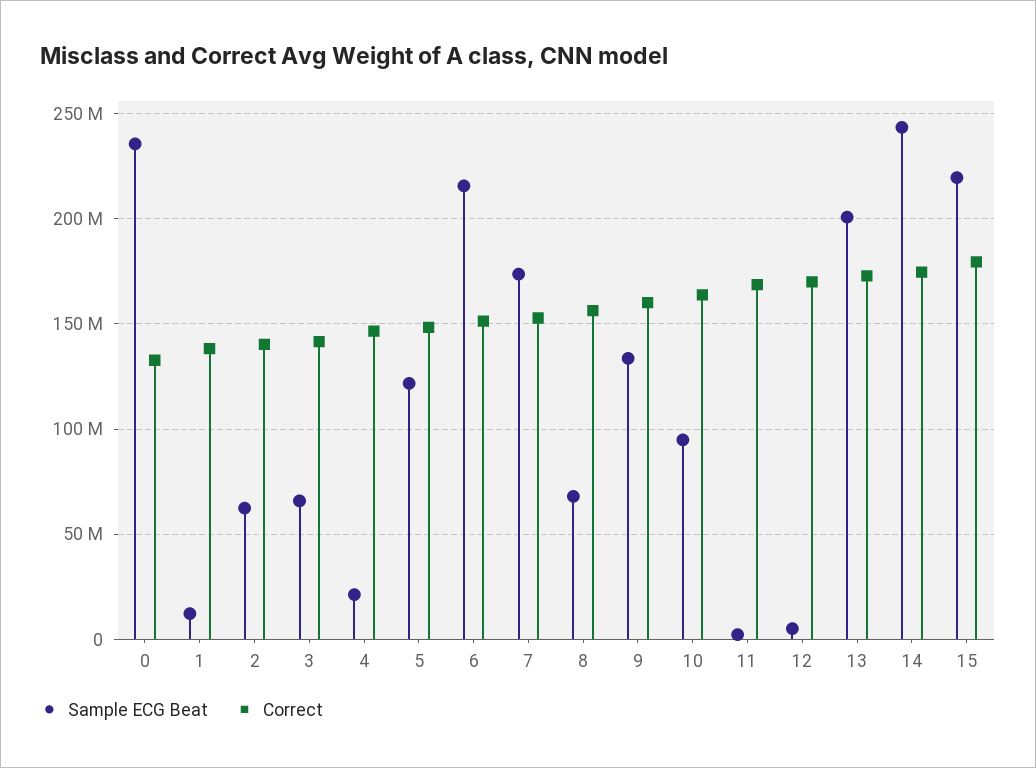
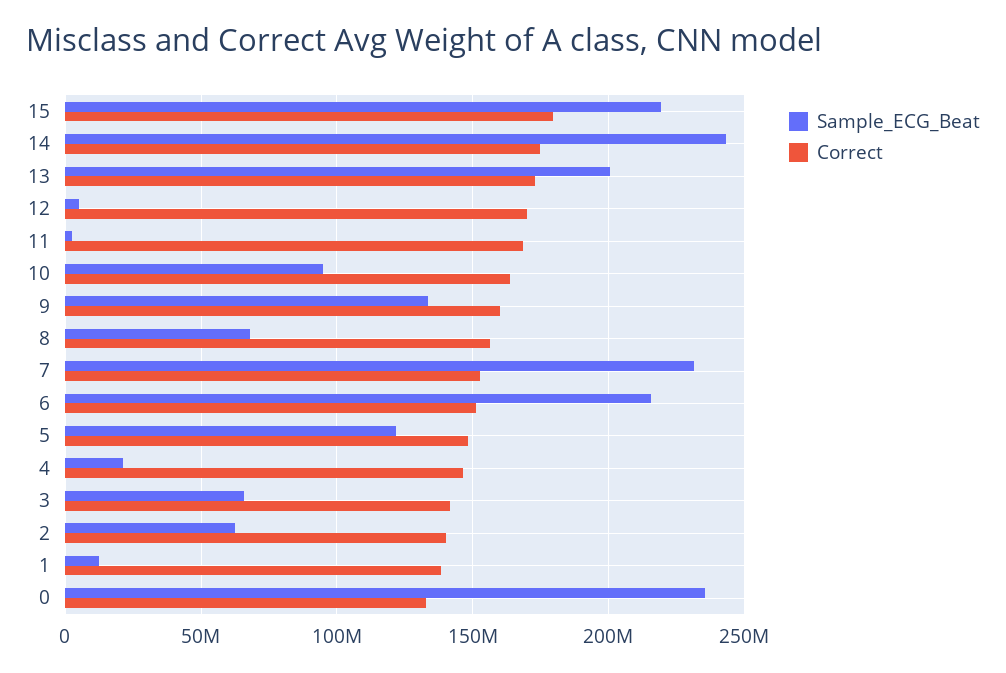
Sample ECG Beat, 7: 175000000 -> 230000000

